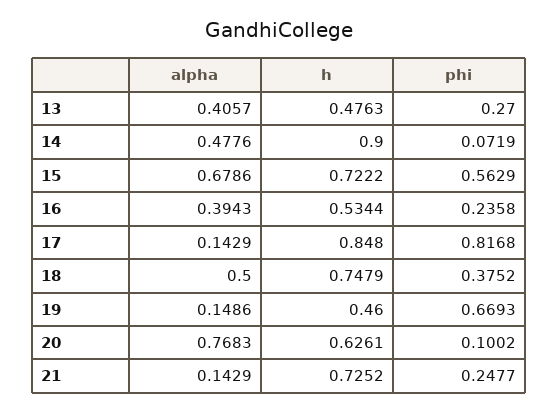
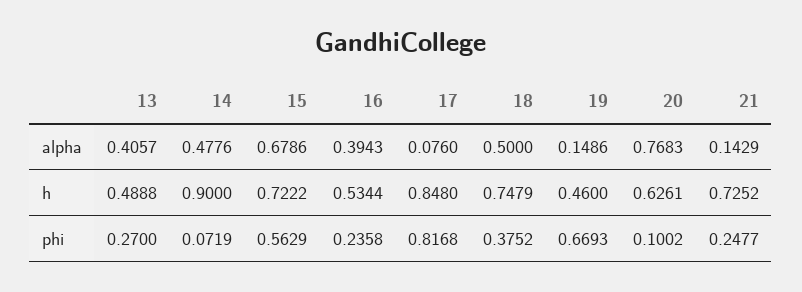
h, 13: 0.4763 -> 0.4888
alpha, 17: 0.1429 -> 0.076

